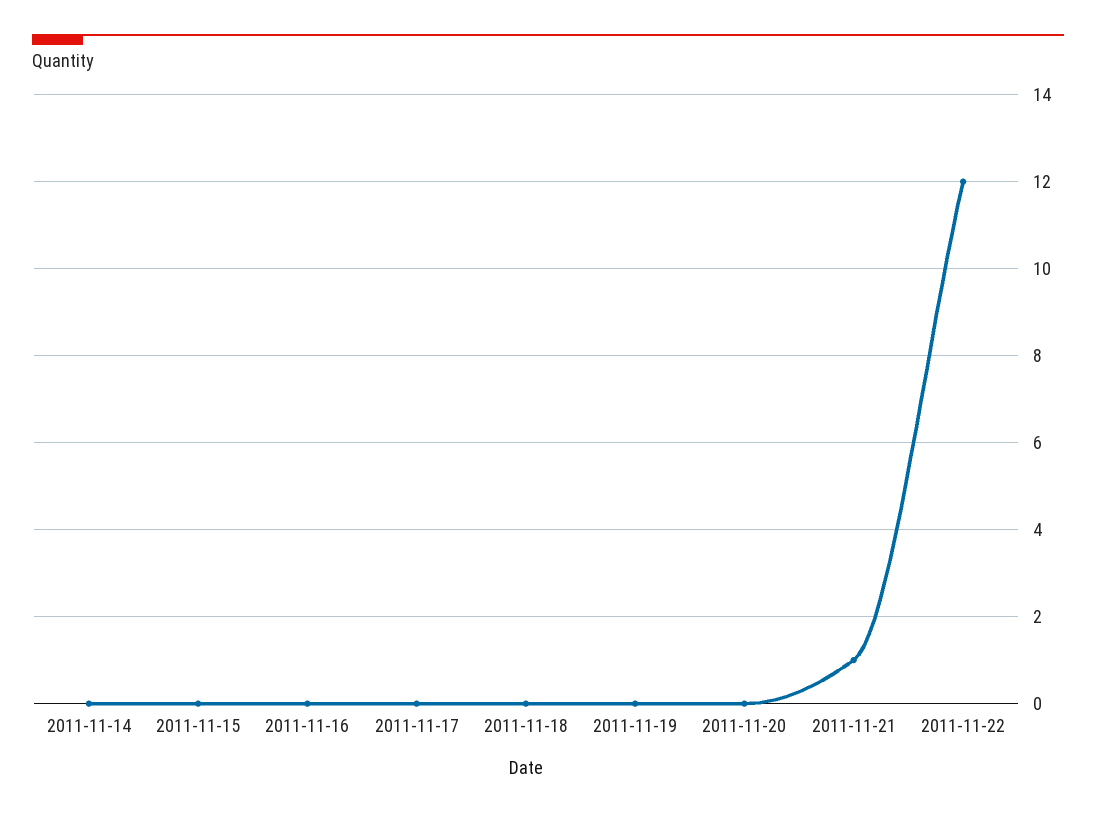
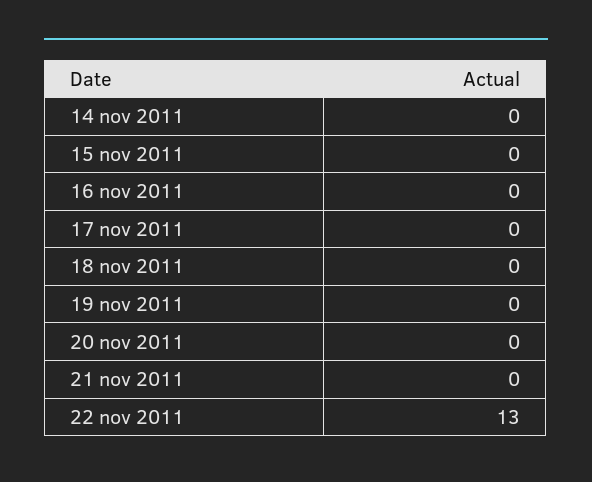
2011-11-21: 1 -> 0
2011-11-22: 12 -> 13

